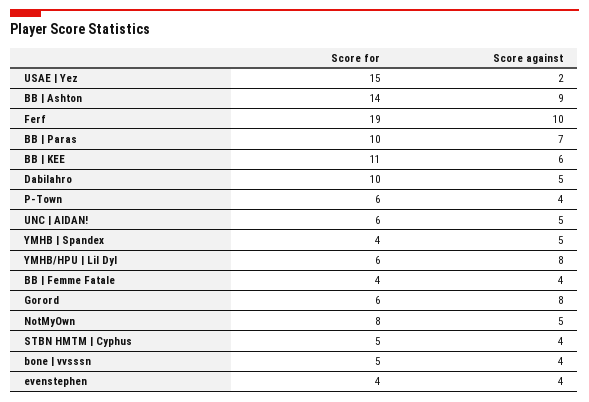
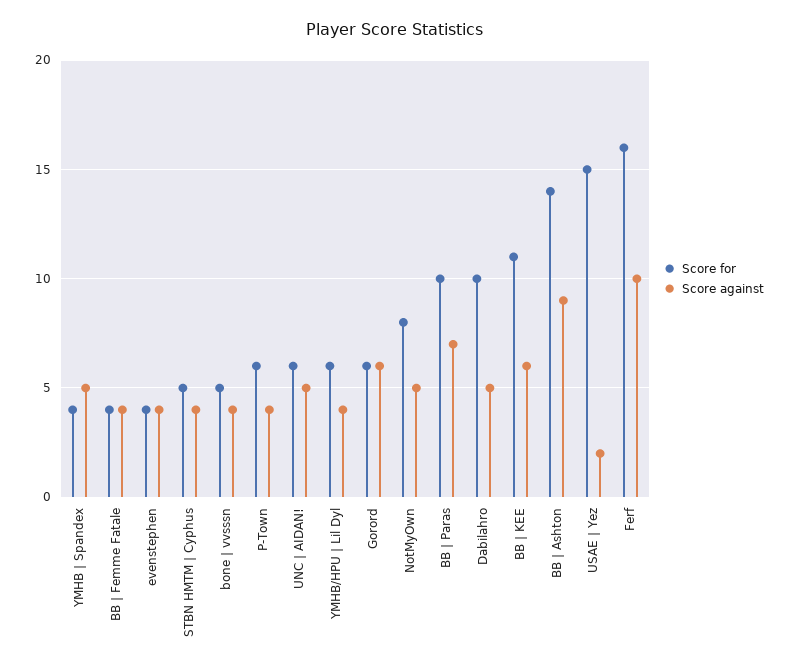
Score for, Ferf: 19 -> 16
Score against, YMHB/HPU | Lil Dyl: 8 -> 4
Score against, Gorord: 8 -> 6

